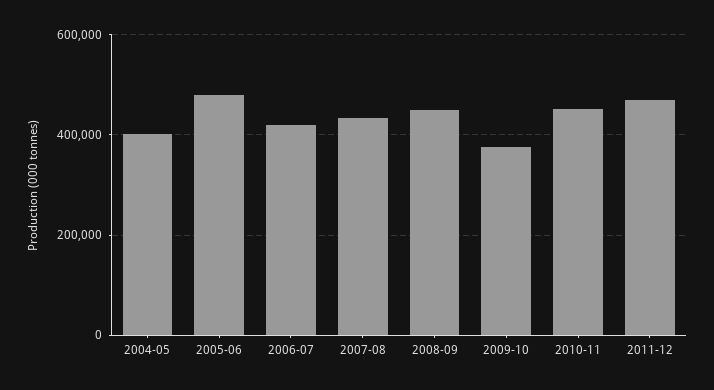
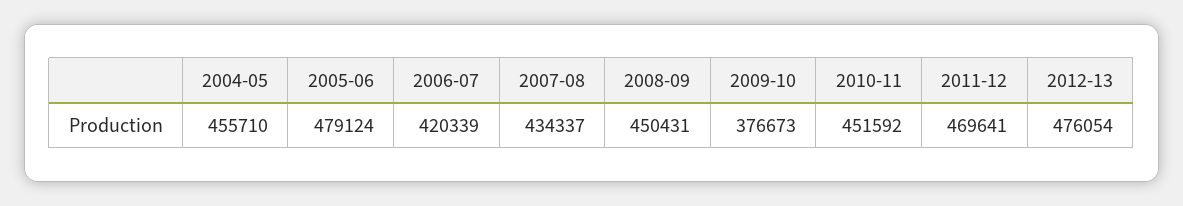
2004-05: 400000 -> 455710
2012-13: none -> 476054

